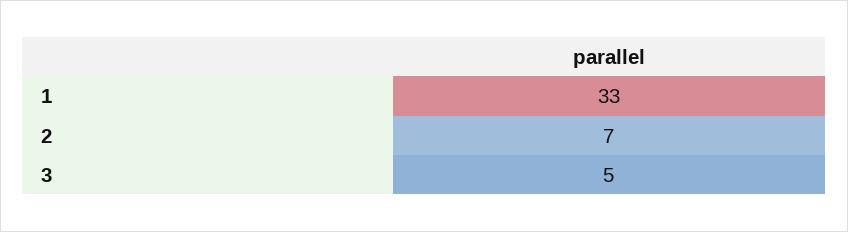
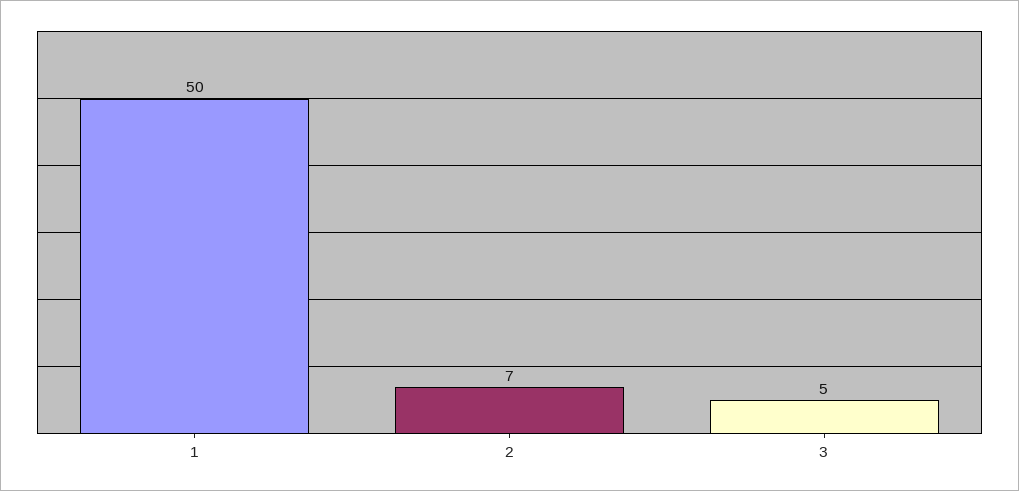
1: 33 -> 50

